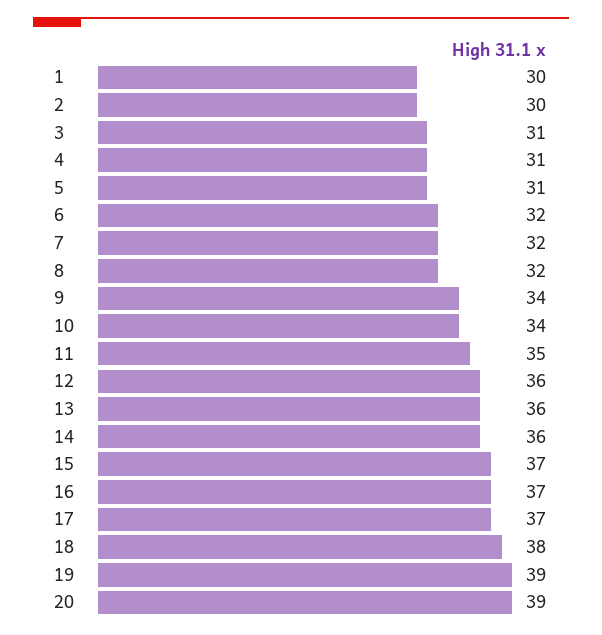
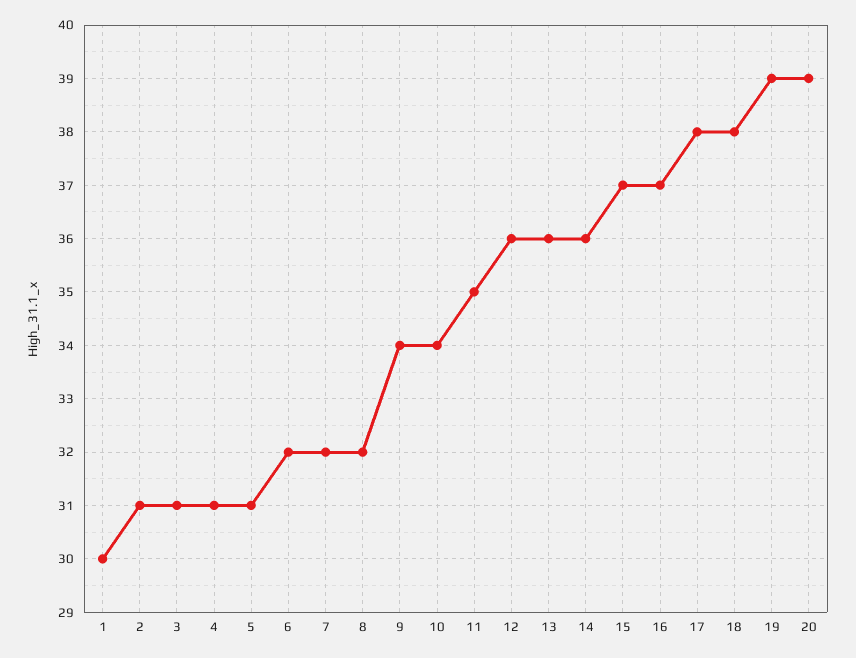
2: 30 -> 31
17: 37 -> 38

